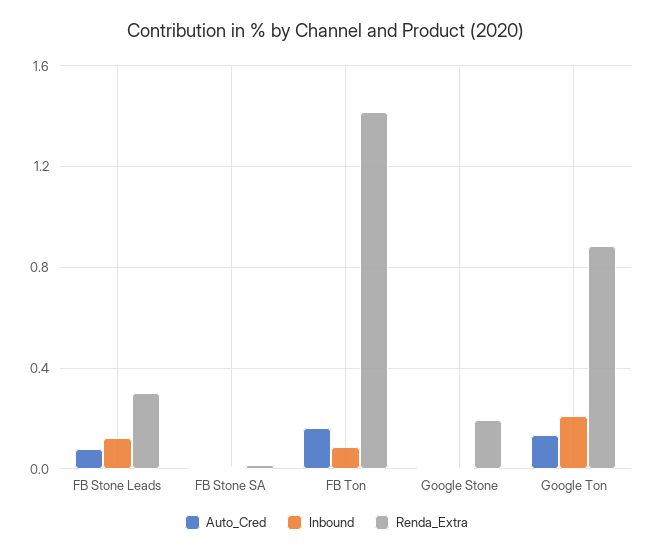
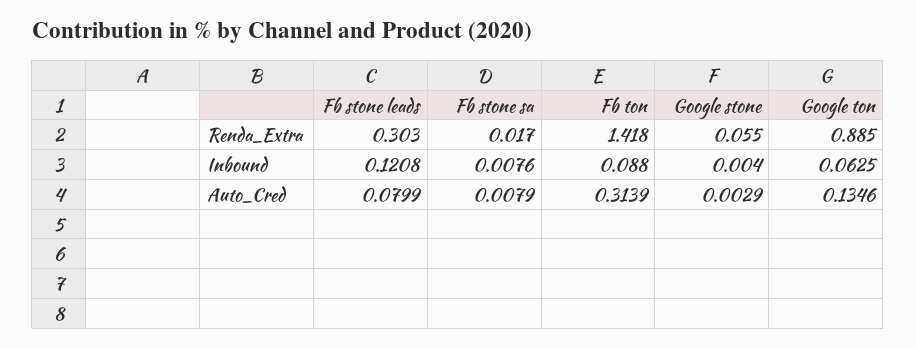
Auto_Cred, FB Ton: 0.15 -> 0.3139
Renda_Extra, Google Stone: 0.2 -> 0.055
Inbound, Google Ton: 0.2 -> 0.0625

